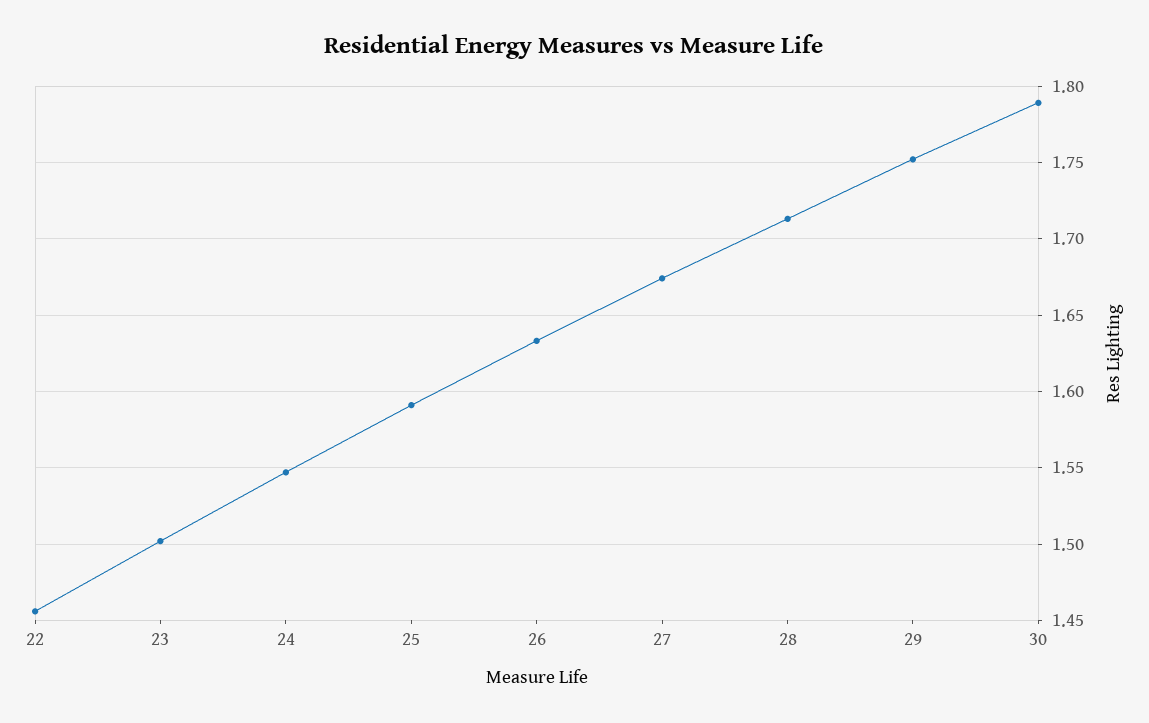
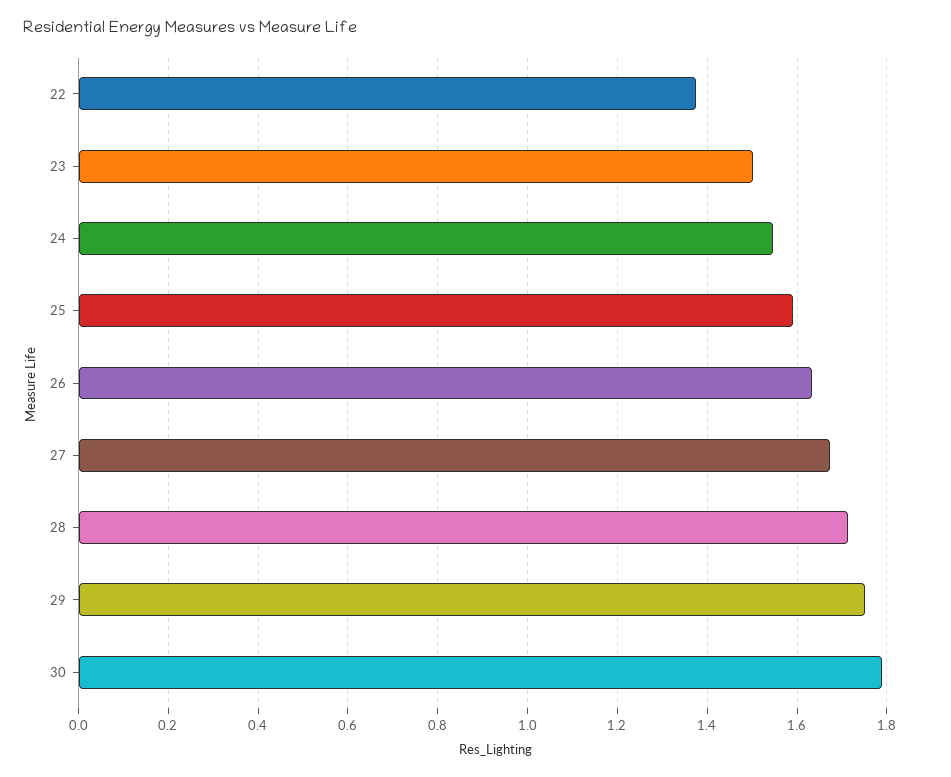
22: 1.455 -> 1.38

